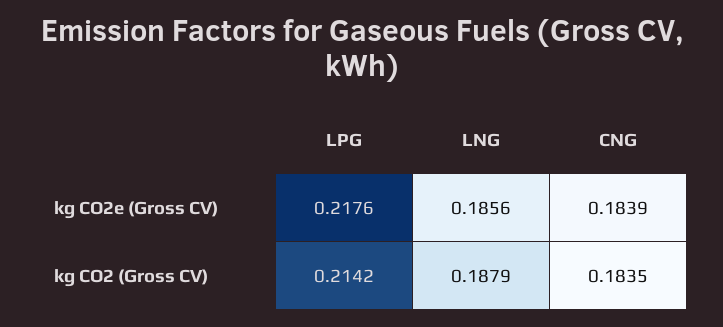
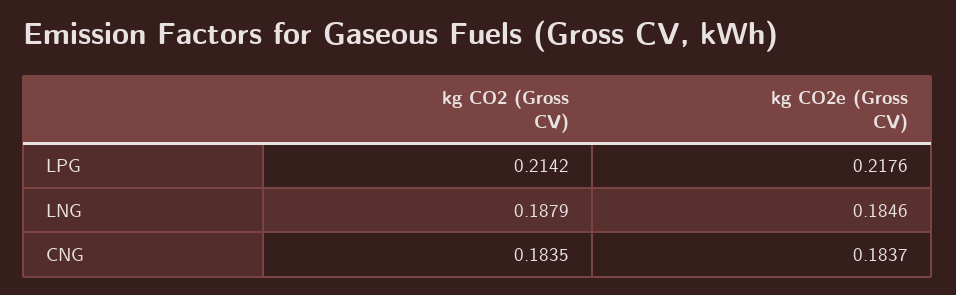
LNG, kg CO2e (Gross CV): 0.1856 -> 0.1846
CNG, kg CO2e (Gross CV): 0.1839 -> 0.1837

